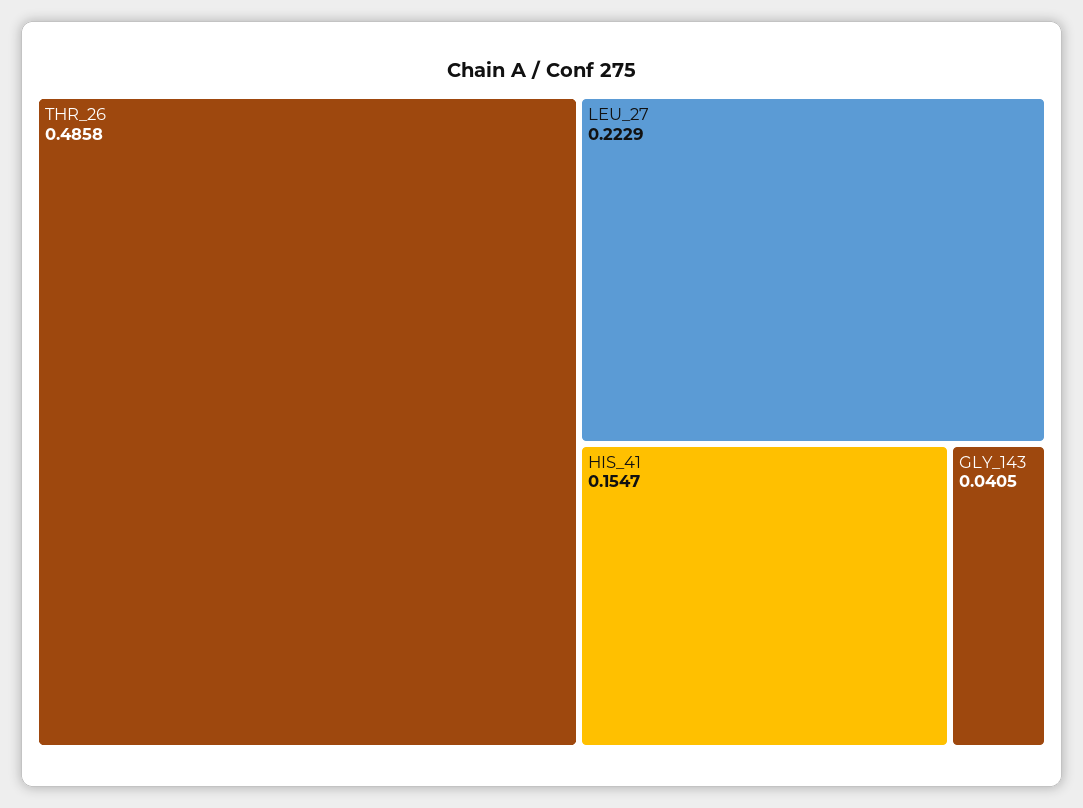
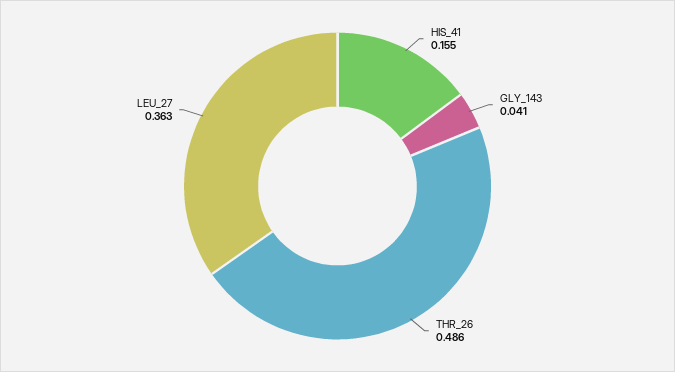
LEU_27: 0.2229 -> 0.363

